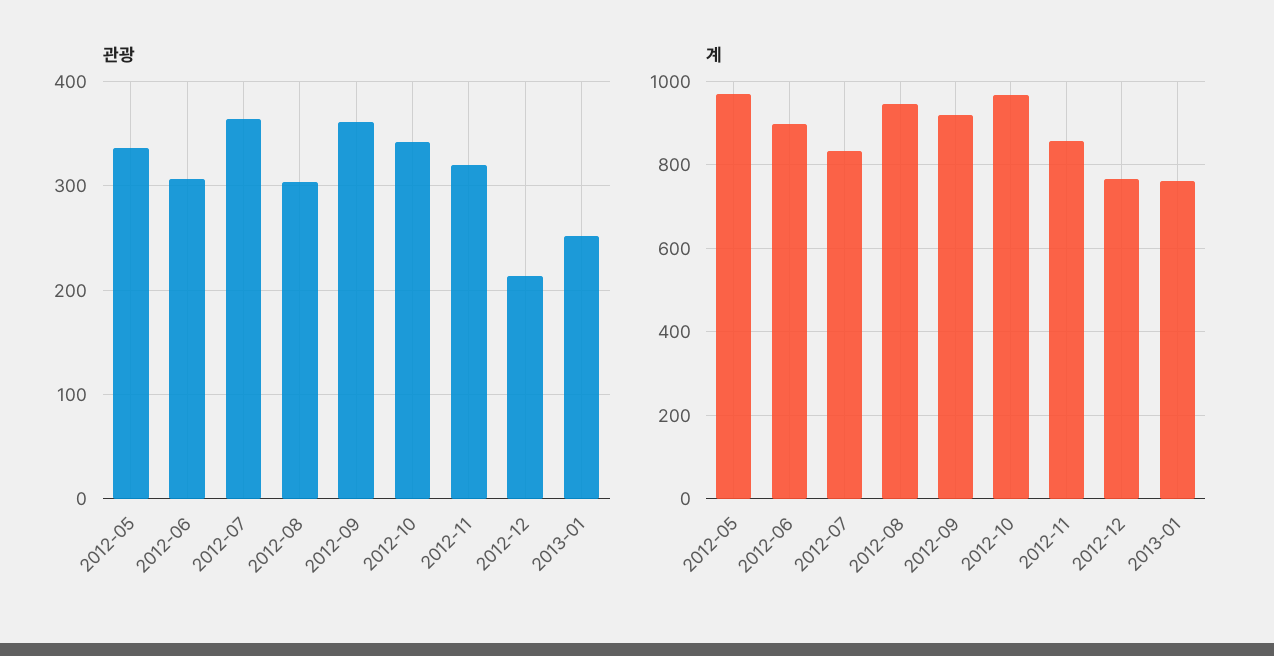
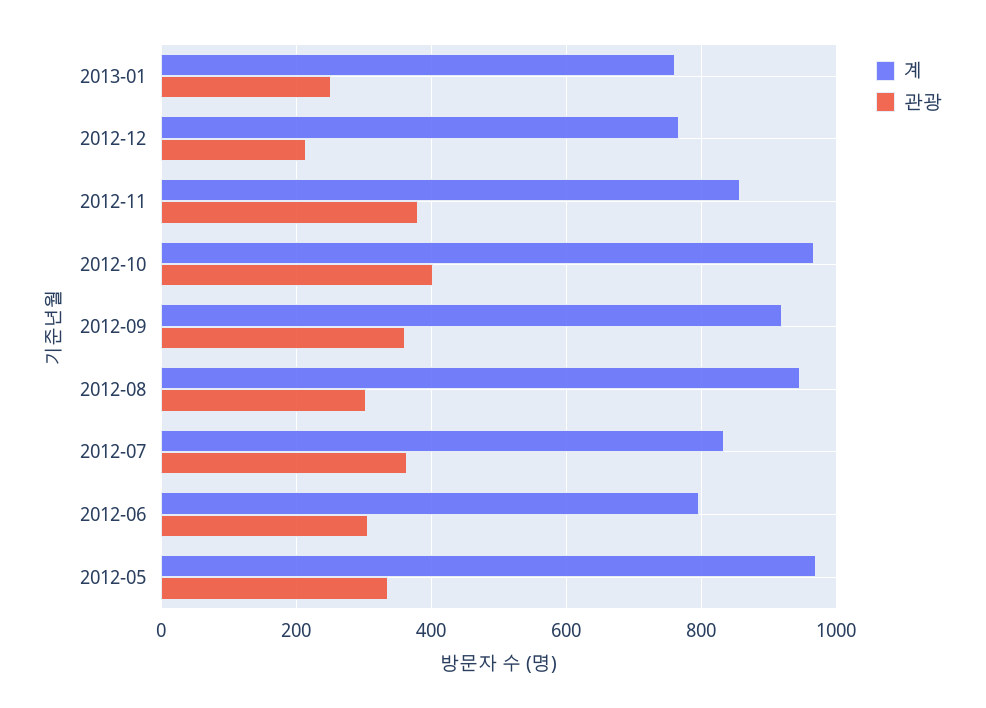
관광, 2012-10: 340 -> 400
관광, 2012-11: 320 -> 380
계, 2012-06: 900 -> 800

